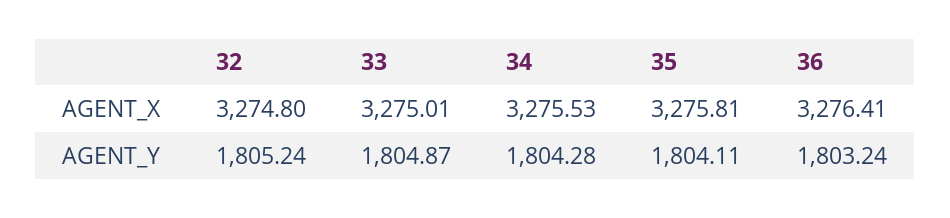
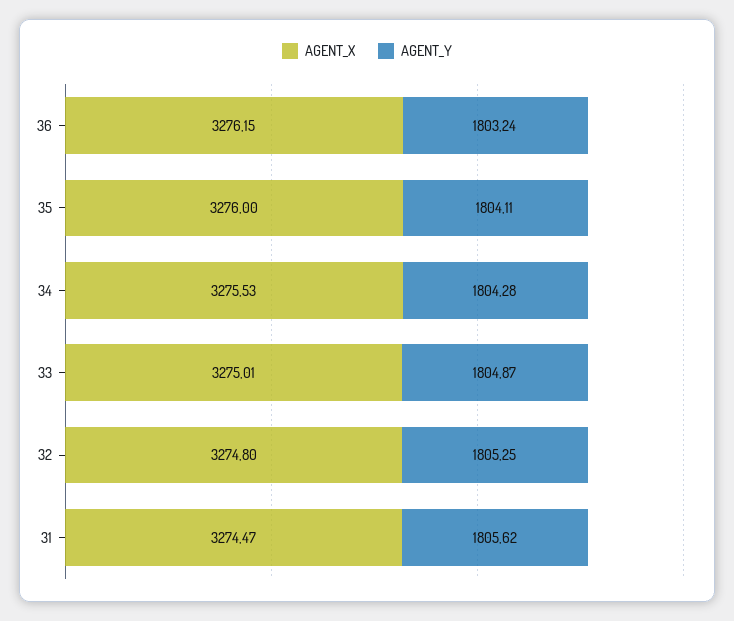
AGENT_X, 35: 3275.81 -> 3276
AGENT_X, 36: 3276.41 -> 3276.15
AGENT_Y, 32: 1805.24 -> 1805.25
AGENT_X, 31: none -> 3274.47
AGENT_Y, 31: none -> 1805.62

